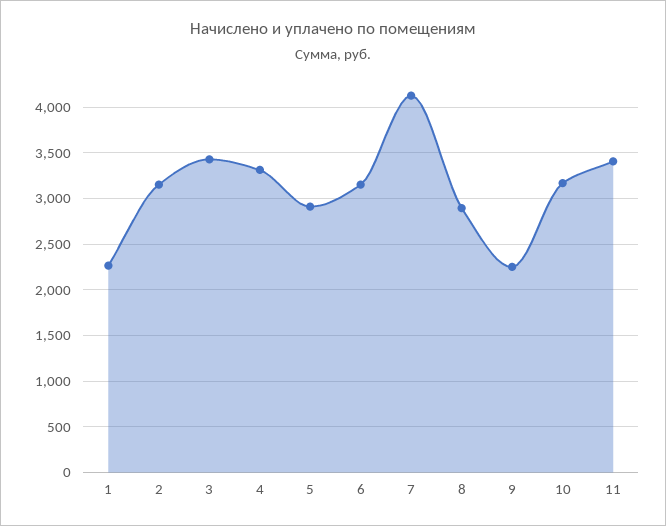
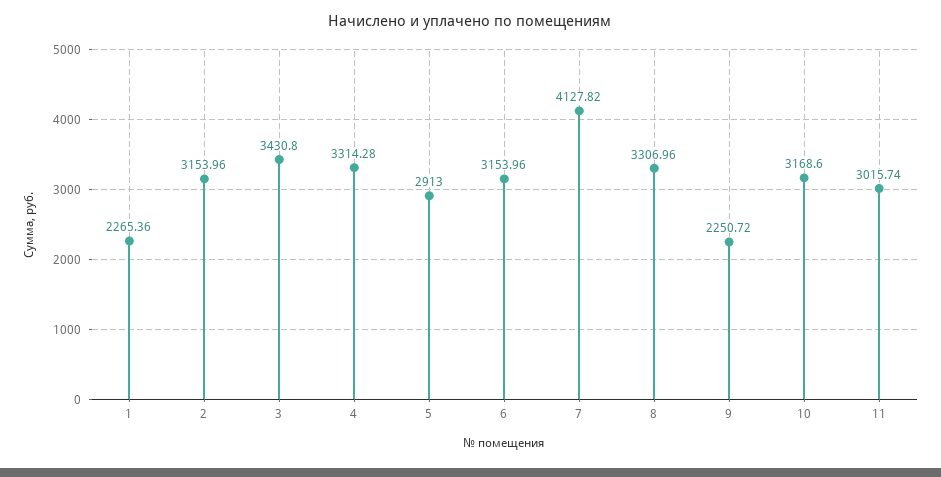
8: 2900 -> 3306.96
11: 3400 -> 3015.74

